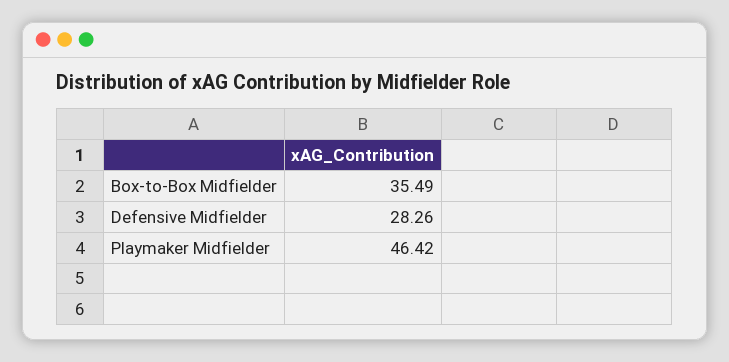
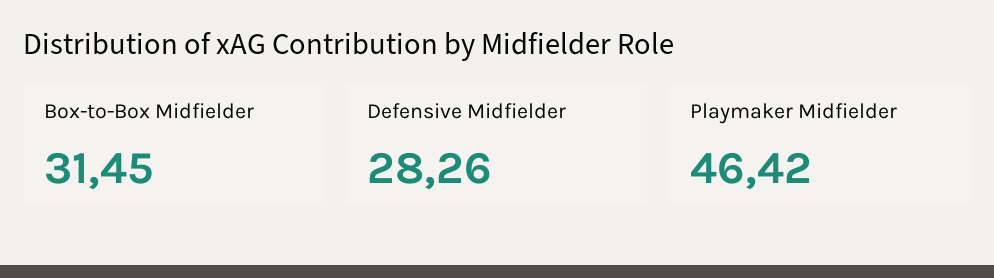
Box-to-Box Midfielder: 35.49 -> 31.45

